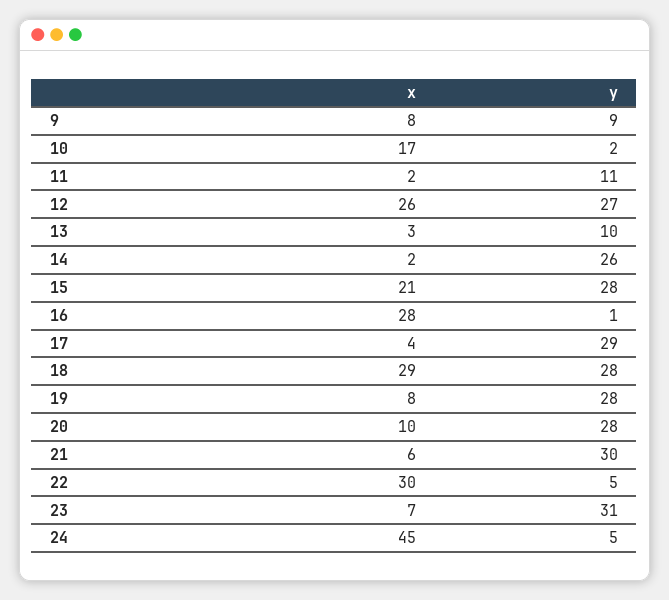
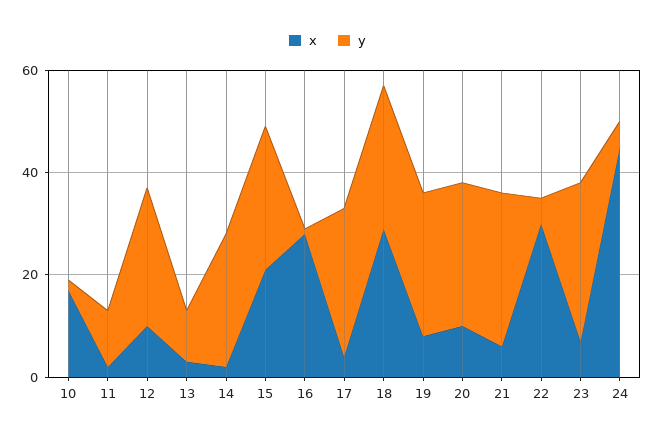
x, 9: 8 -> none
y, 9: 9 -> none
x, 12: 26 -> 10

